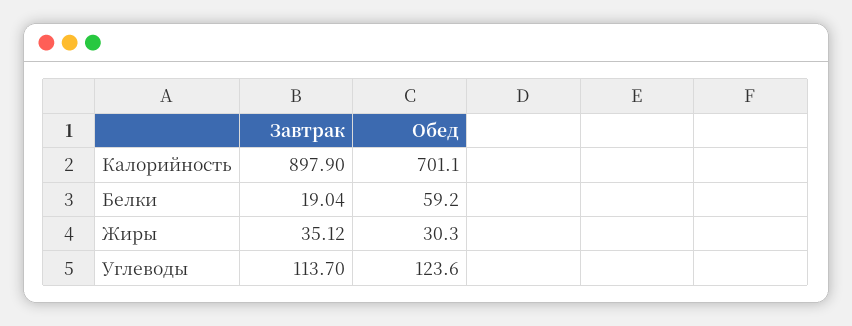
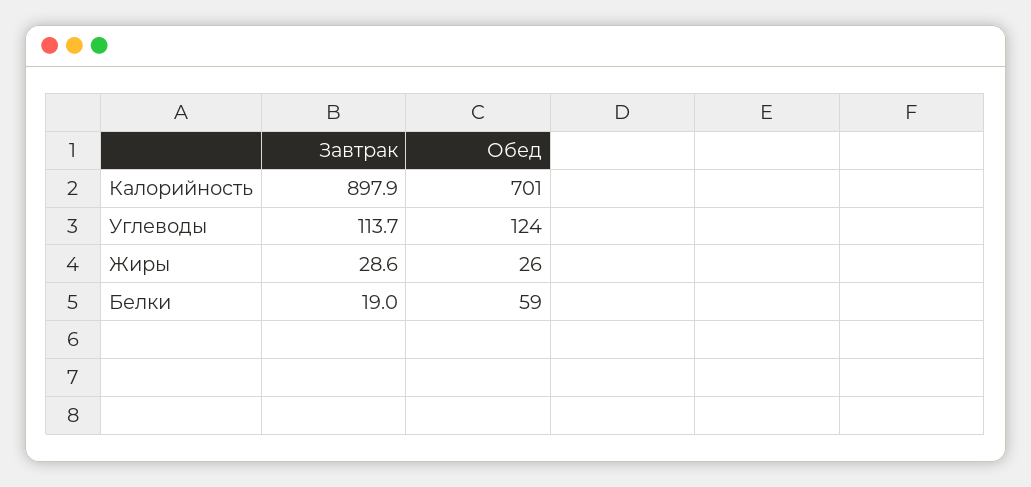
Завтрак, Жиры: 35.12 -> 28.6
Обед, Жиры: 30.3 -> 26

